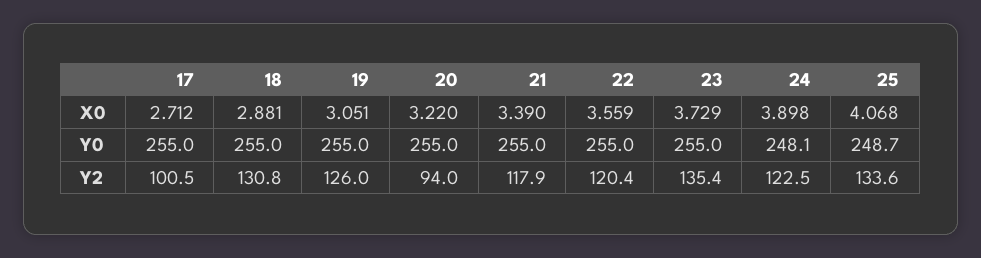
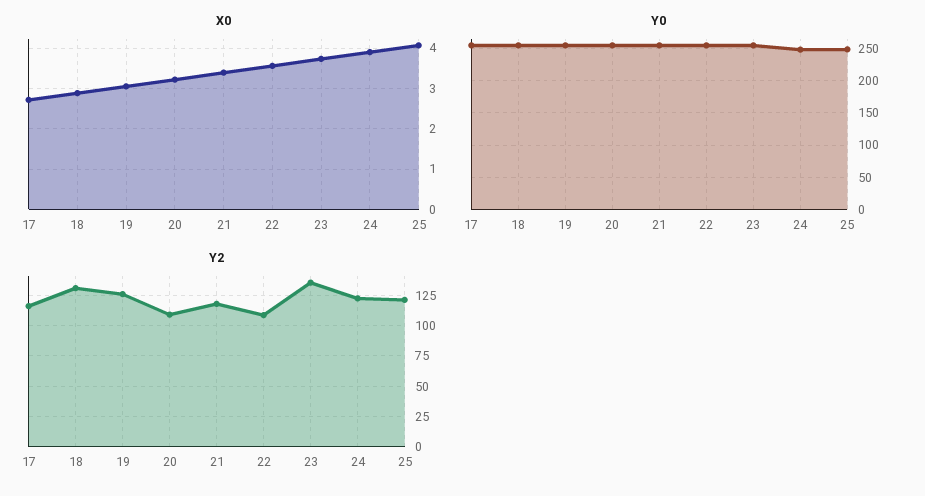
Y2, 17: 100.5 -> 115
Y2, 20: 94 -> 110
Y2, 22: 120.4 -> 110
Y2, 25: 133.6 -> 120

